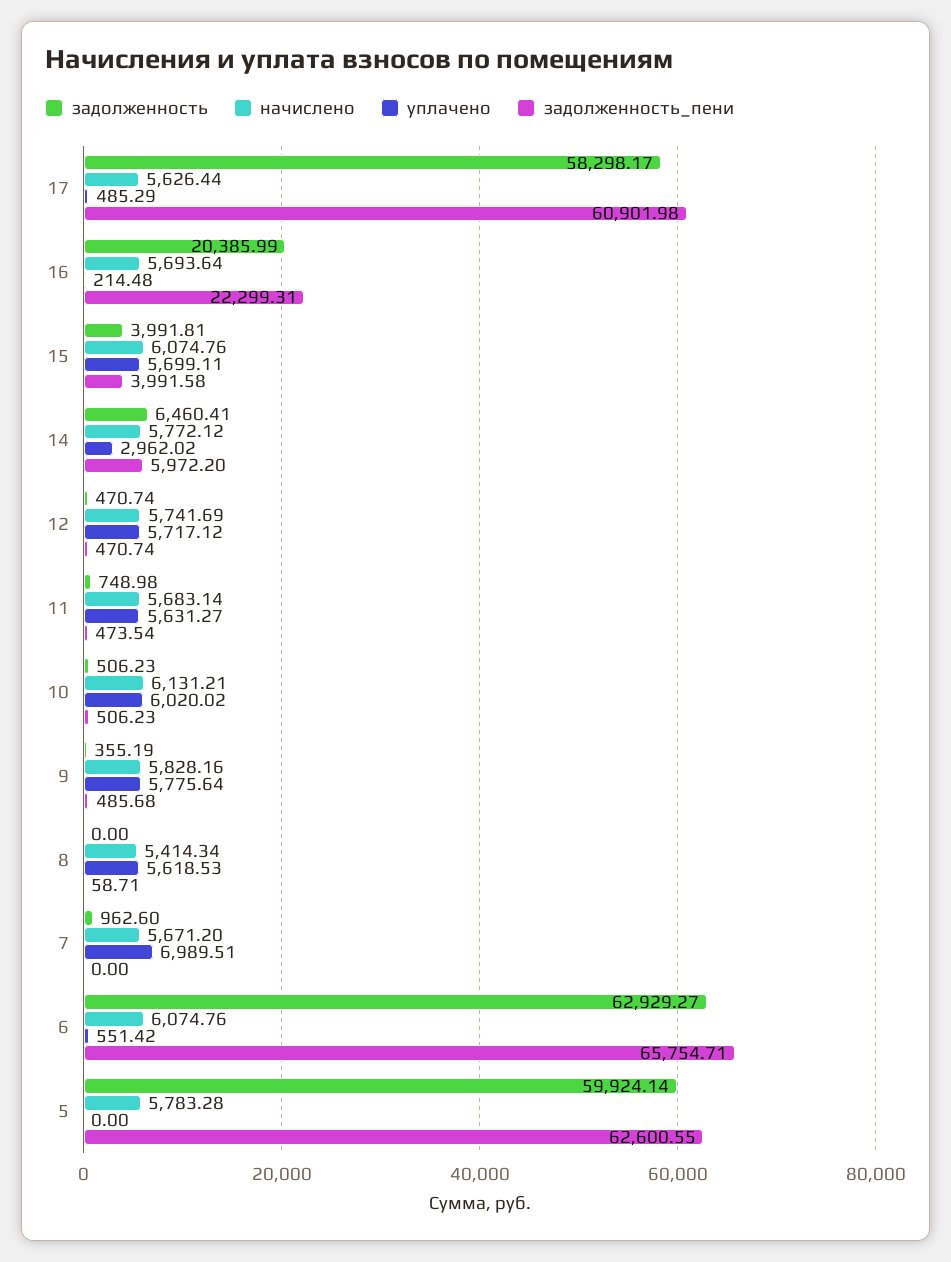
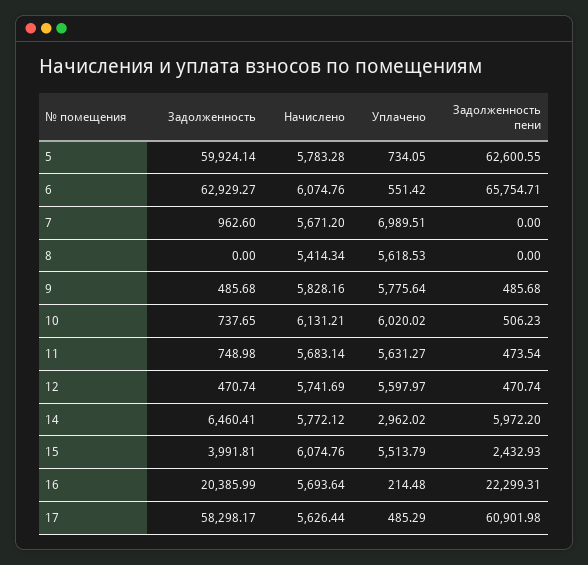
уплачено, 15: 5699.11 -> 5513.79
задолженность_пени, 15: 3991.58 -> 2432.93
уплачено, 12: 5717.12 -> 5597.97
задолженность, 10: 506.23 -> 737.65
задолженность, 9: 355.19 -> 485.68
задолженность_пени, 8: 58.71 -> 0
уплачено, 5: 0 -> 734.05

